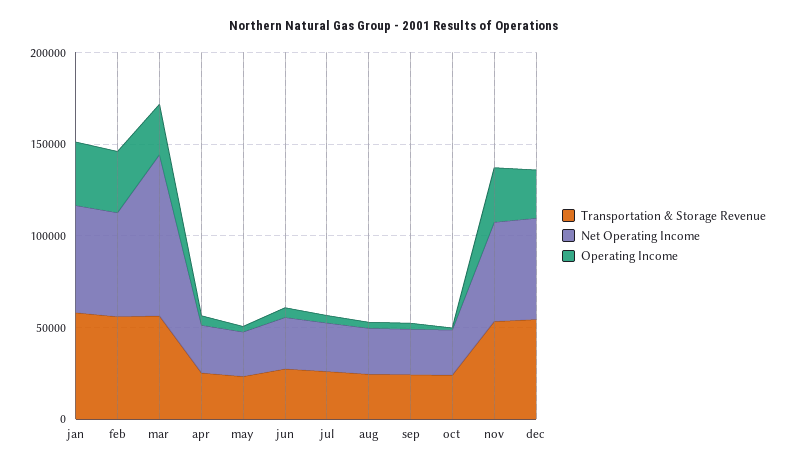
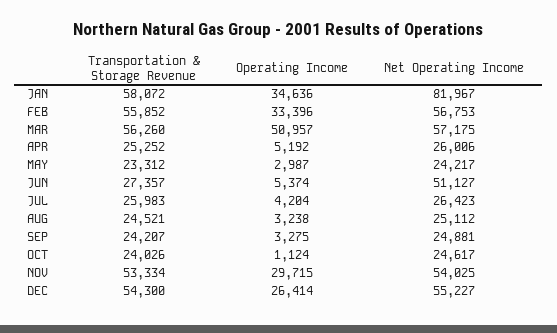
Net Operating Income, jan: 60000 -> 81967
Net Operating Income, mar: 90000 -> 57175
Operating Income, mar: 30000 -> 50957
Net Operating Income, jun: 30000 -> 51127

